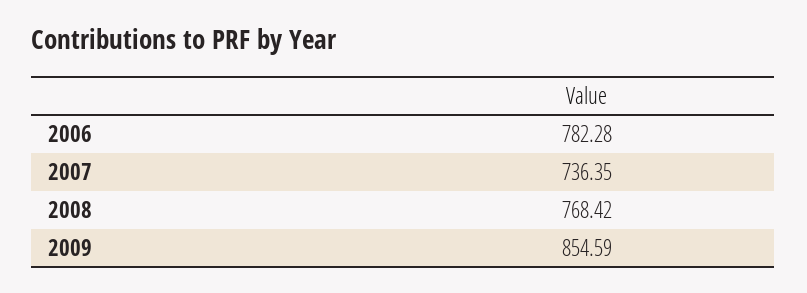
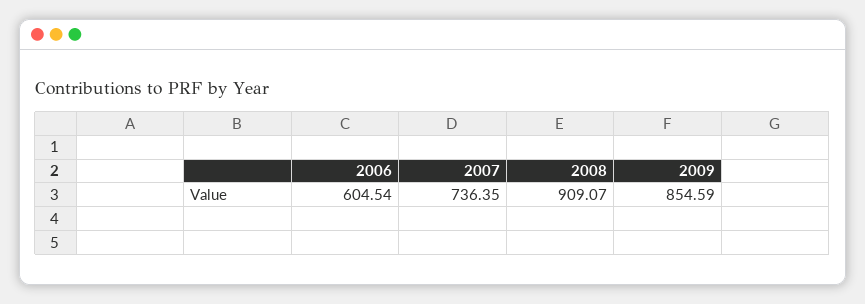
2006: 782.28 -> 604.54
2008: 768.42 -> 909.07

